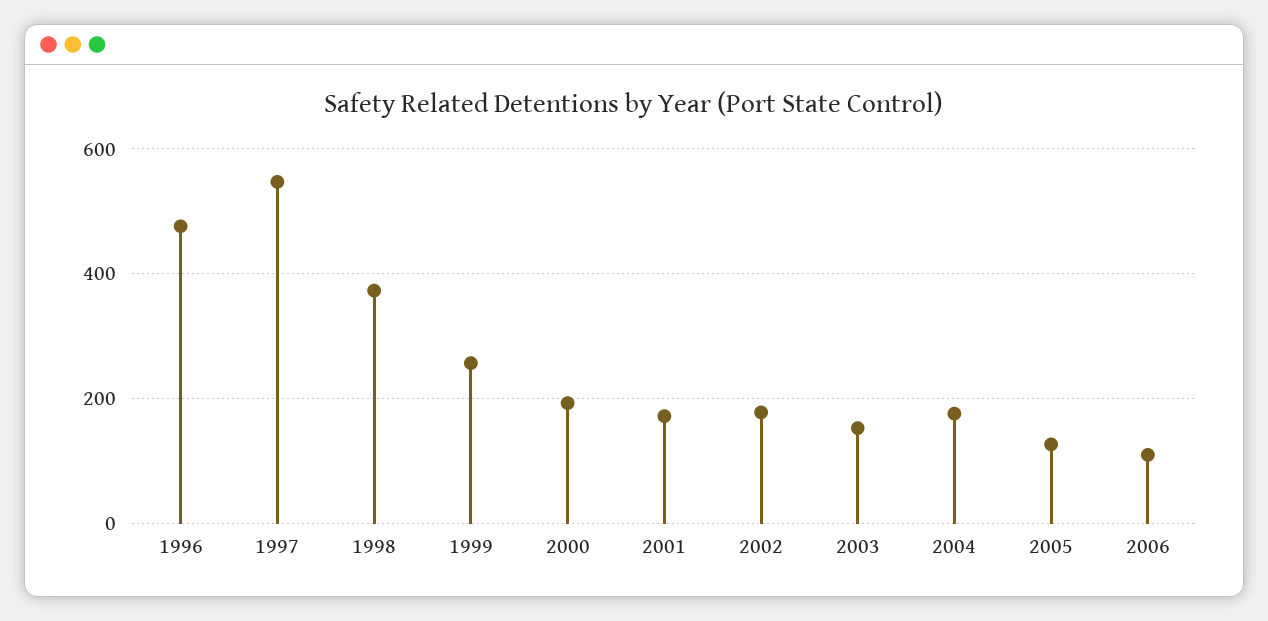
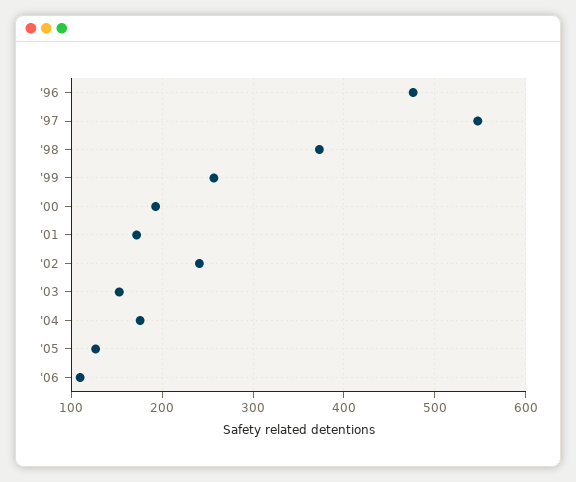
2002: 180 -> 240

